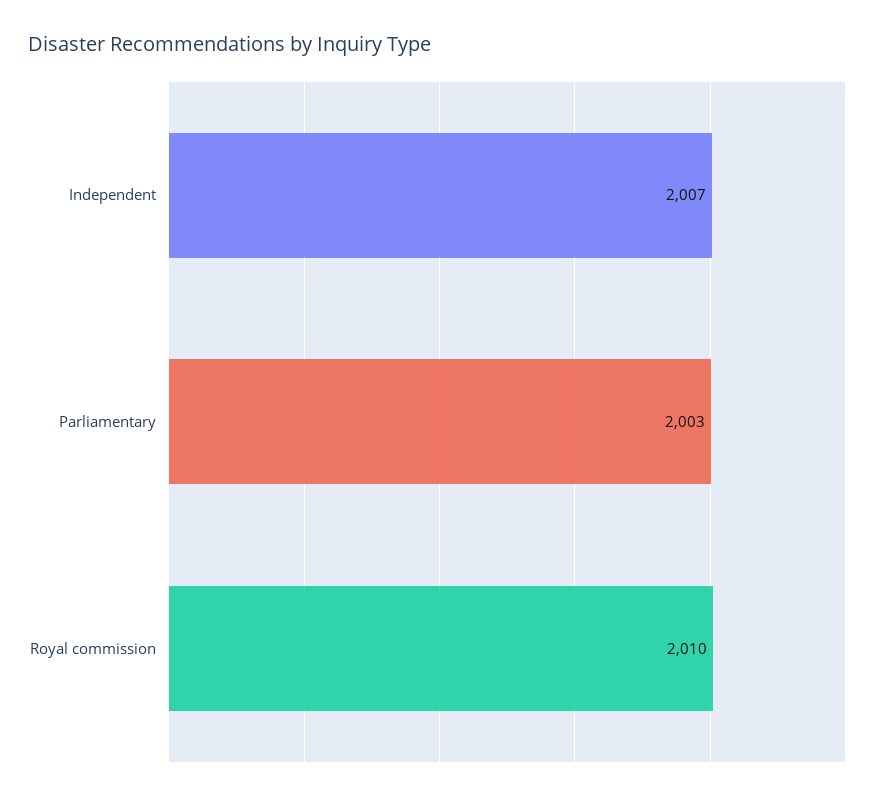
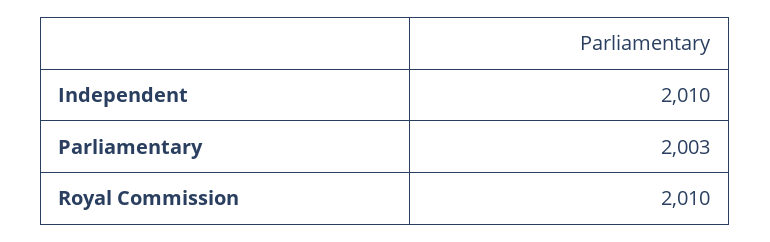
Independent: 2007 -> 2010

